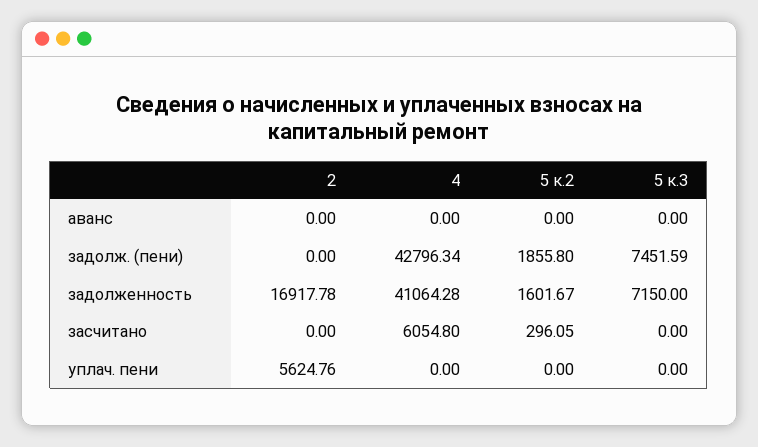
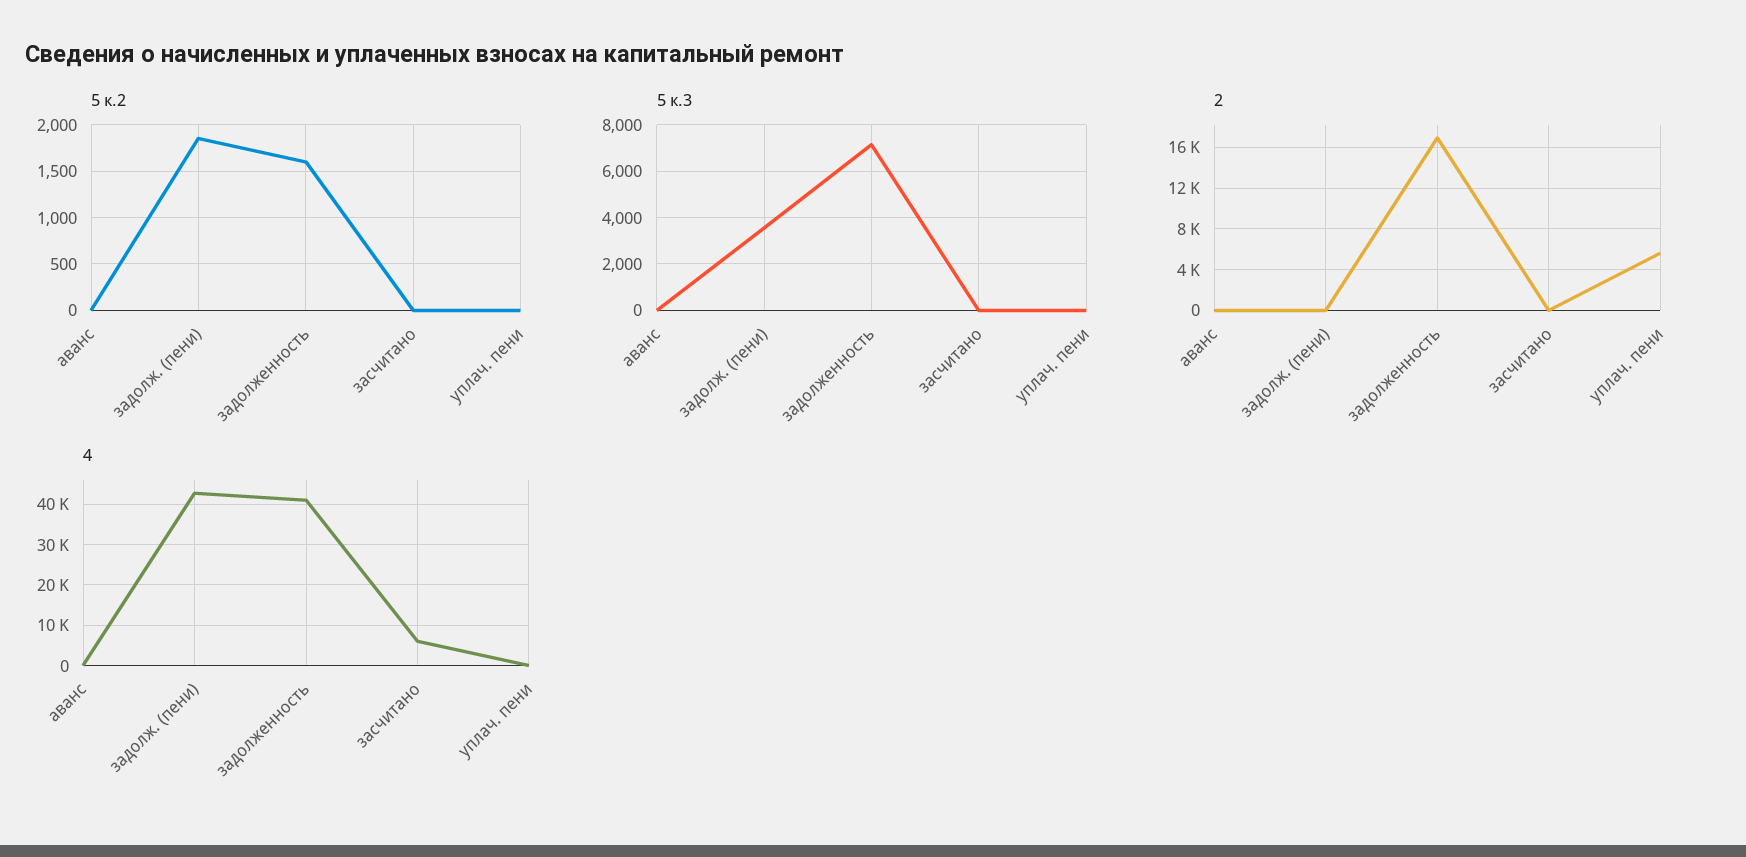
5 к.3, задолж. (пени): 7451.59 -> 3500
5 к.2, засчитано: 296.05 -> 0

